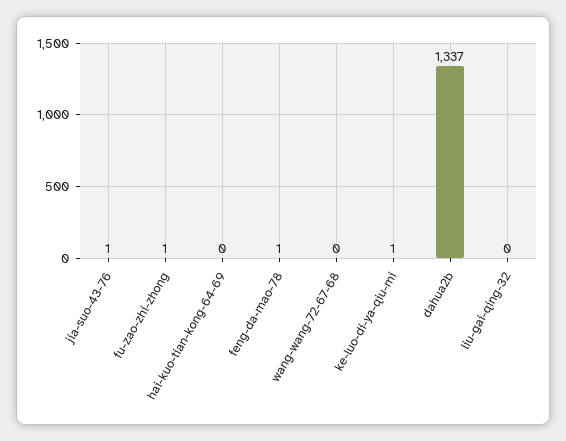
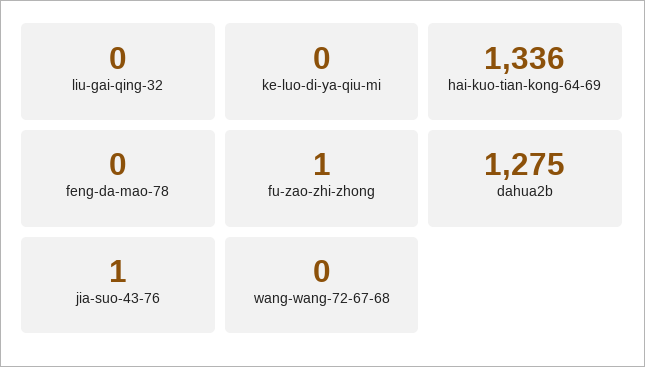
hai-kuo-tian-kong-64-69: 0 -> 1336
feng-da-mao-78: 1 -> 0
ke-luo-di-ya-qiu-mi: 1 -> 0
dahua2b: 1337 -> 1275

